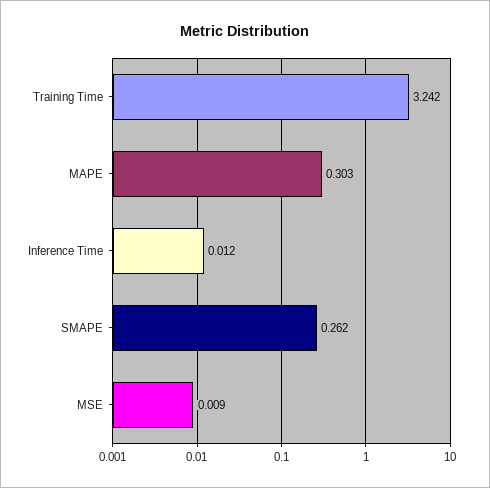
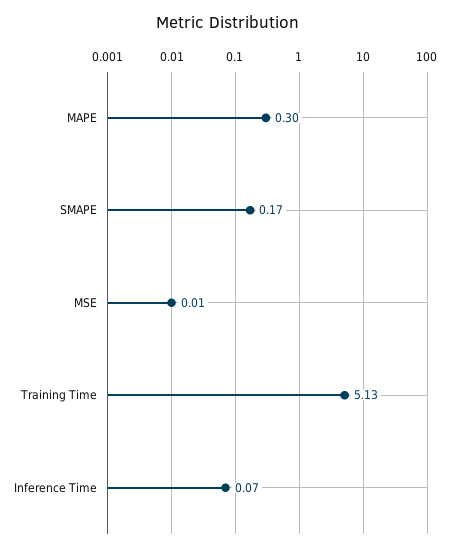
Training Time: 3.242 -> 5.13
Inference Time: 0.012 -> 0.07
SMAPE: 0.262 -> 0.17

